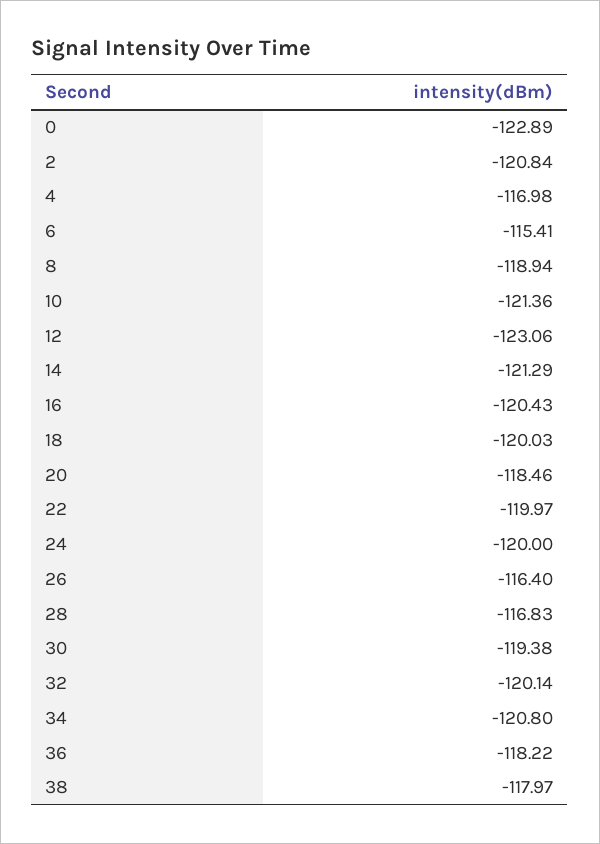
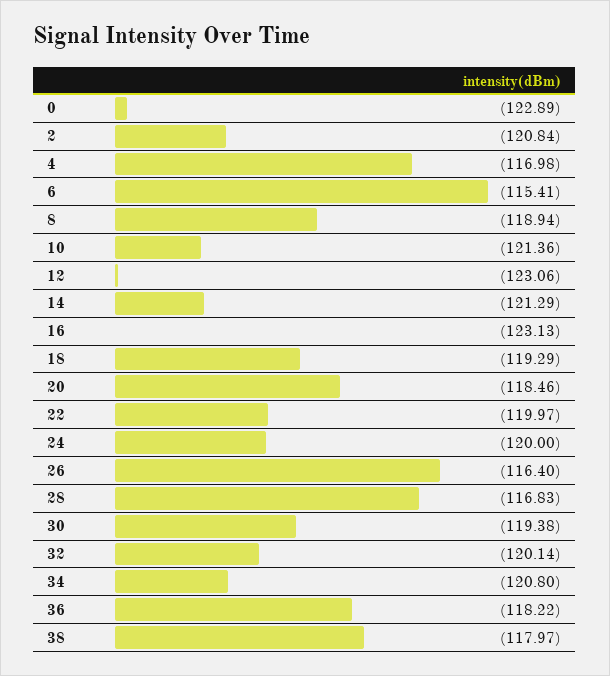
16: -120.43 -> -123.13
18: -120.03 -> -119.29

